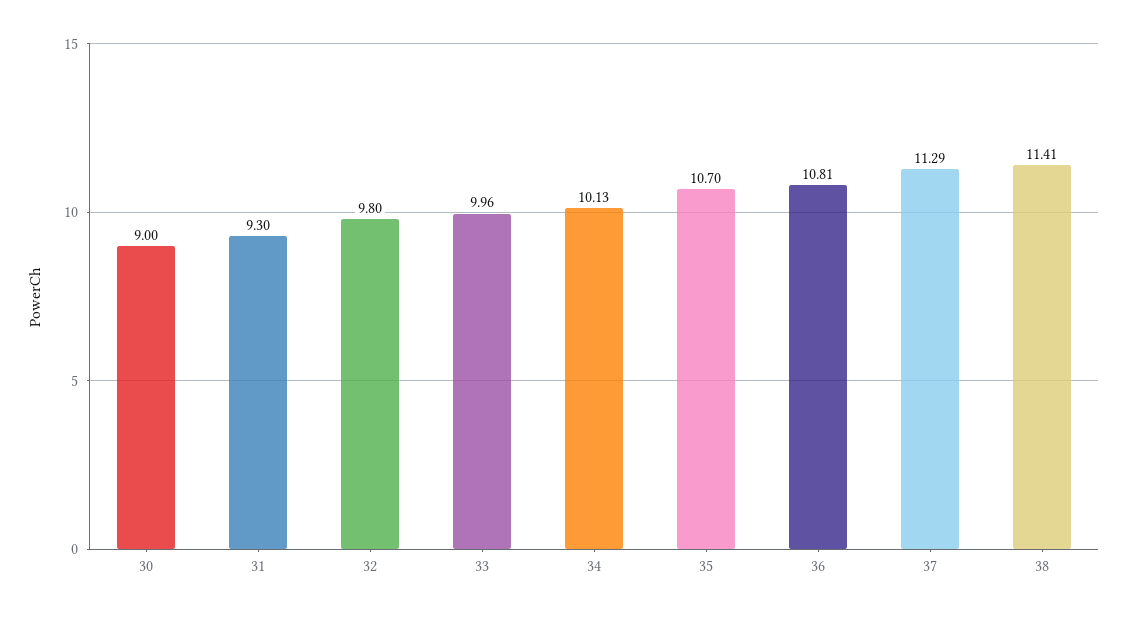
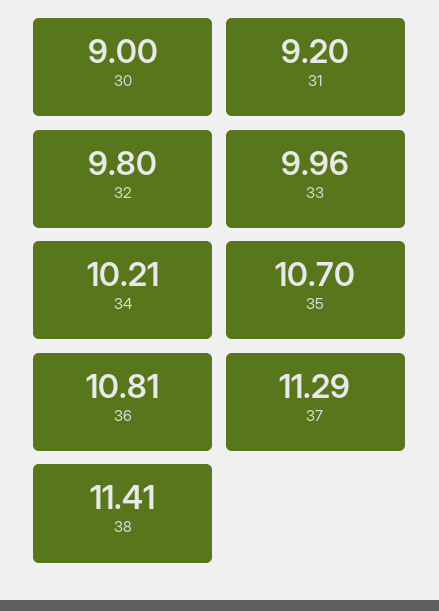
31: 9.3 -> 9.2
34: 10.13 -> 10.21

